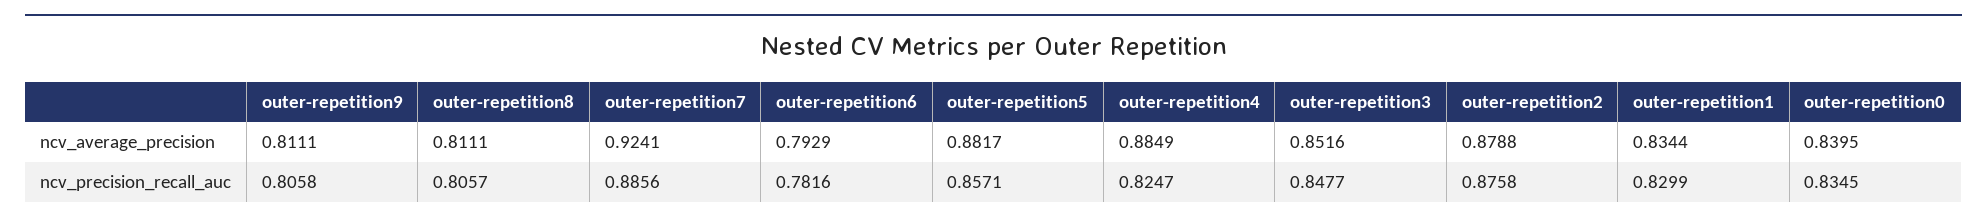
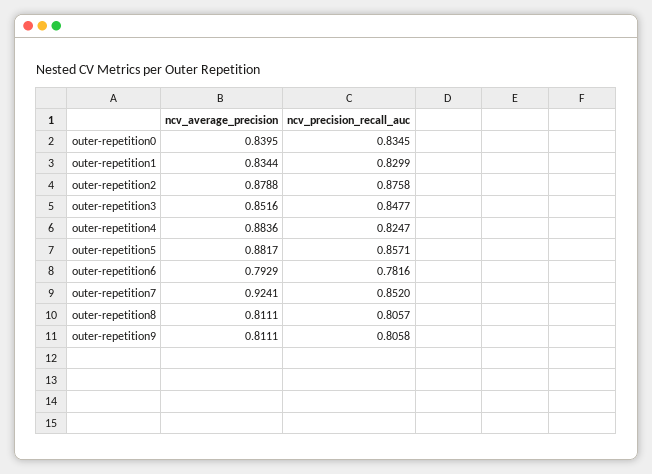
outer-repetition4, ncv_average_precision: 0.8849 -> 0.8836
outer-repetition7, ncv_precision_recall_auc: 0.8856 -> 0.852

